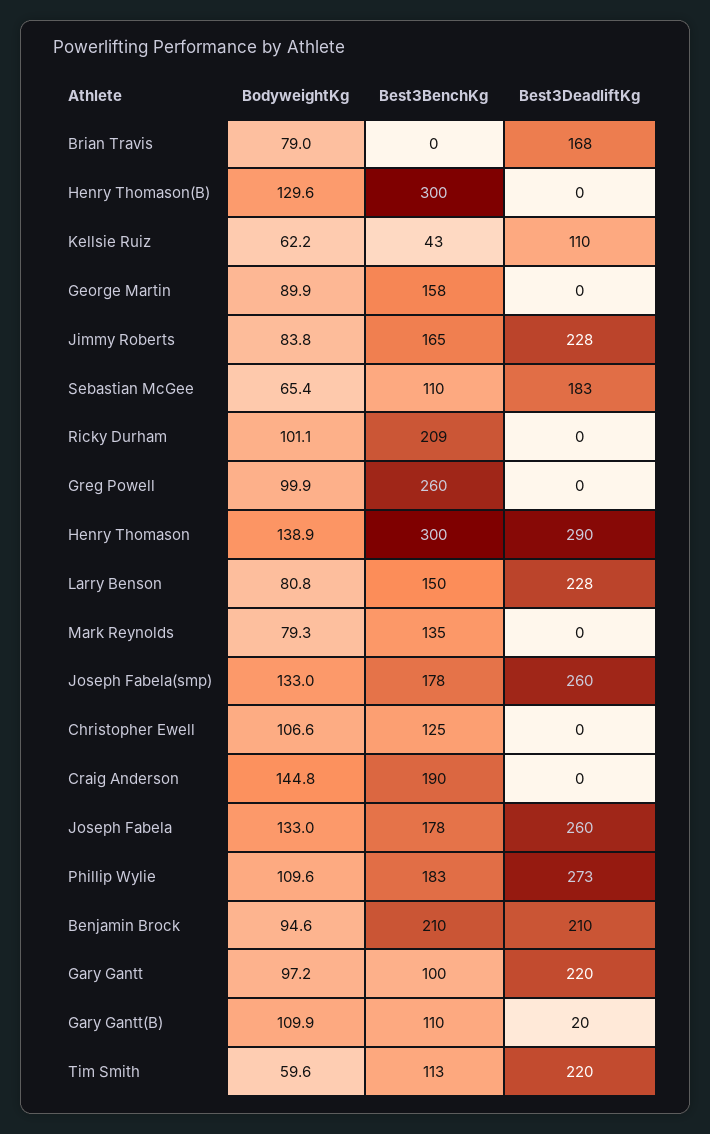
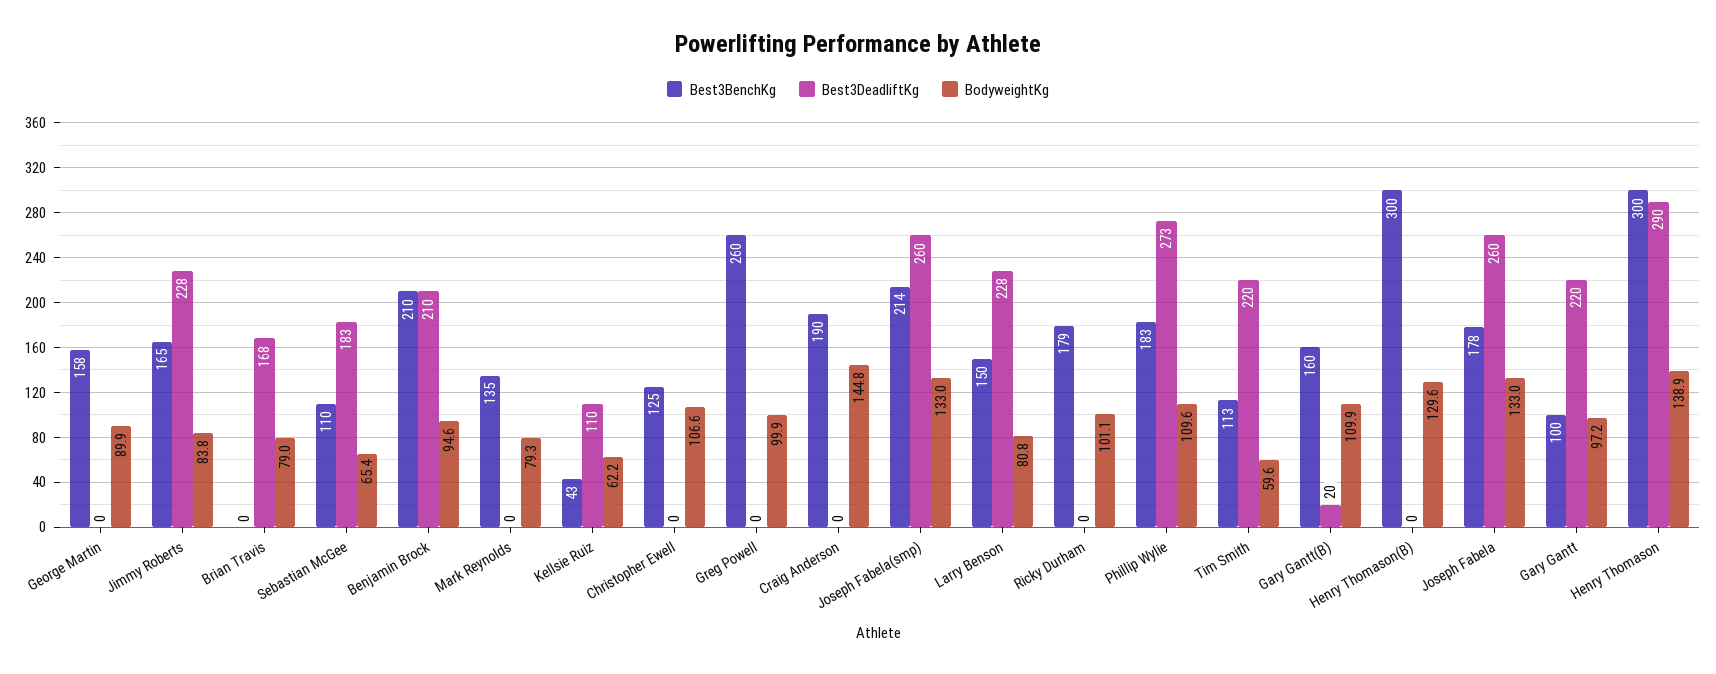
Best3BenchKg, Ricky Durham: 209 -> 179
Best3BenchKg, Joseph Fabela(smp): 178 -> 214
Best3BenchKg, Gary Gantt(B): 110 -> 160

